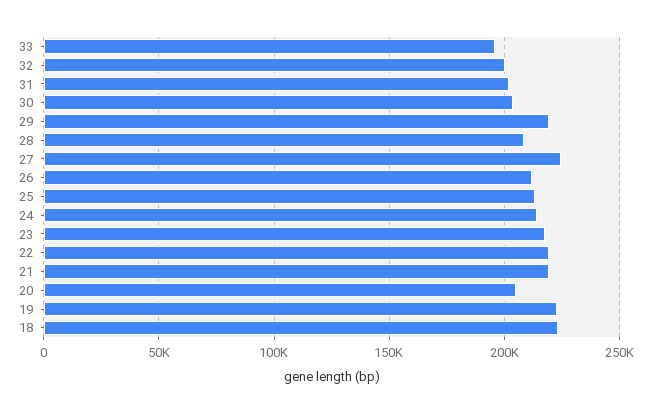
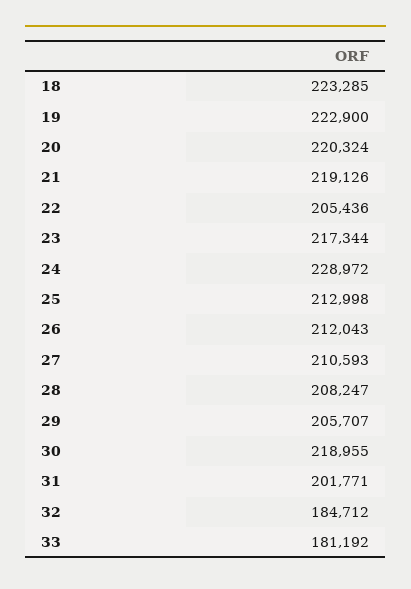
33: 195000 -> 181192
32: 200000 -> 184712
30: 205000 -> 218955
29: 220000 -> 205707
27: 225000 -> 210593
24: 215000 -> 228972
22: 220000 -> 205436
20: 205000 -> 220324

